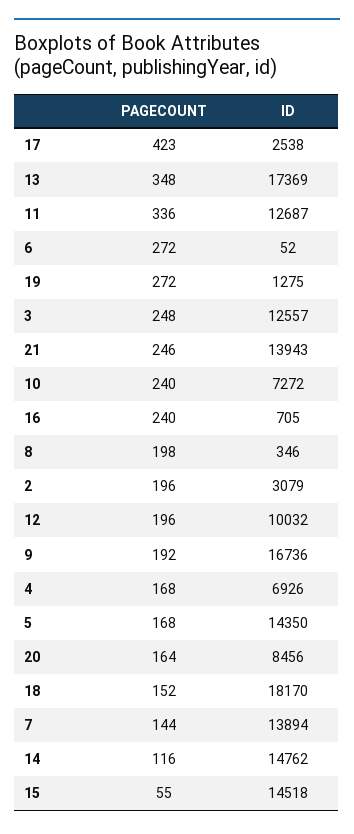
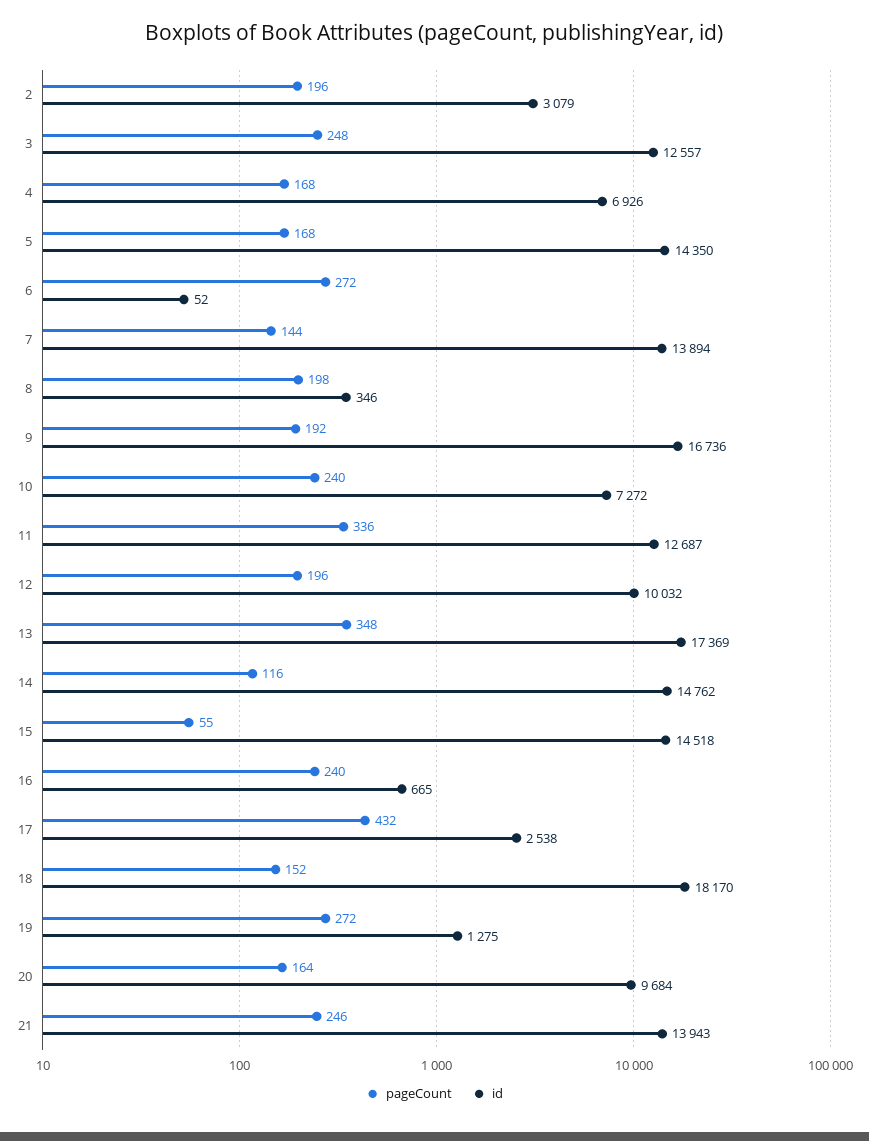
PAGECOUNT, 17: 423 -> 432
ID, 16: 705 -> 665
ID, 20: 8456 -> 9684

